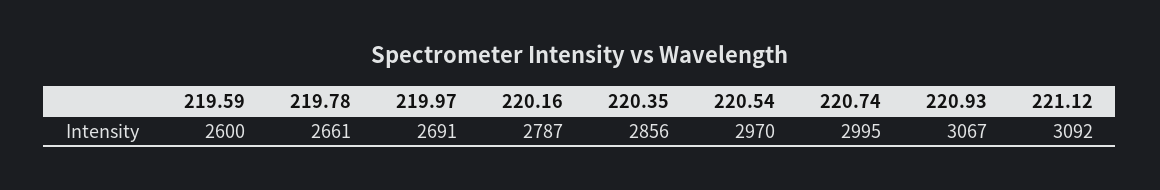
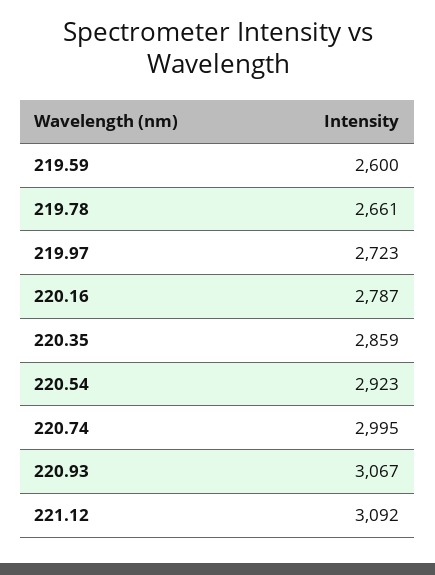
219.97: 2691 -> 2723
220.35: 2856 -> 2859
220.54: 2970 -> 2923

